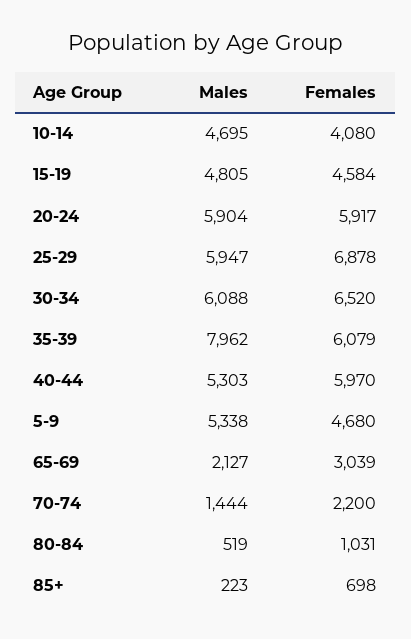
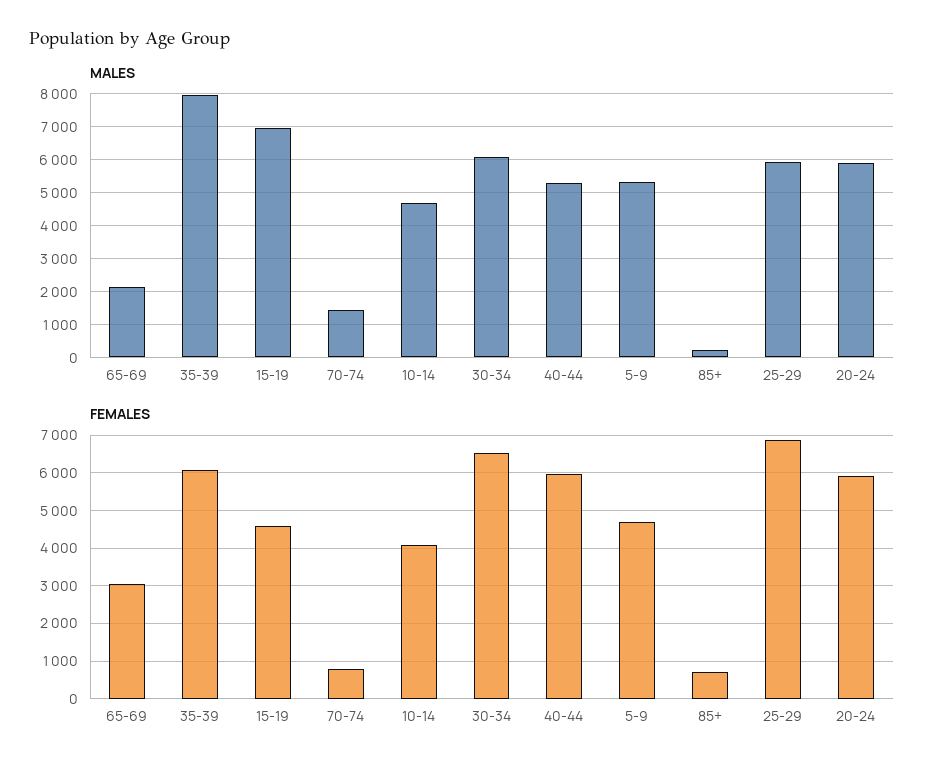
Males, 15-19: 4805 -> 7000
Females, 70-74: 2200 -> 800
Males, 80-84: 519 -> none
Females, 80-84: 1031 -> none

